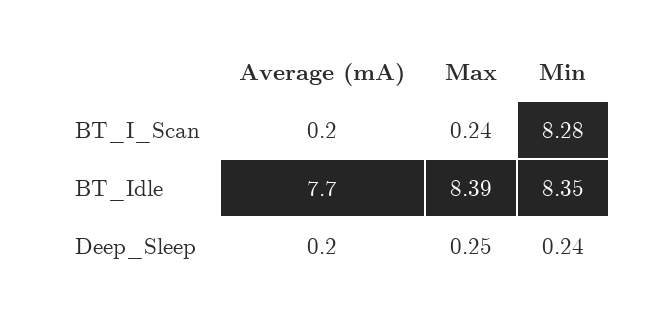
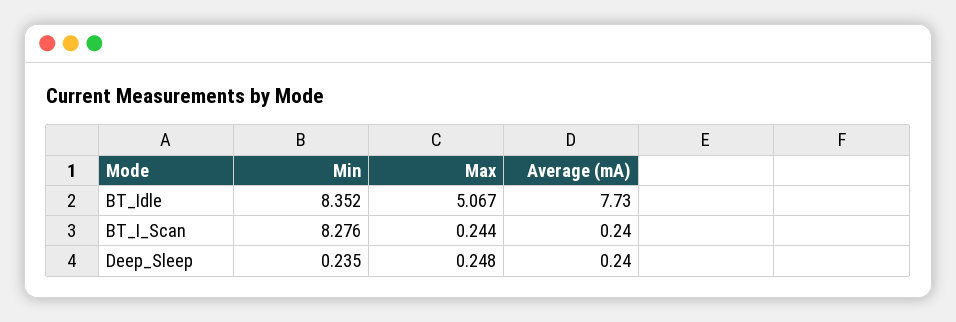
Max, BT_Idle: 8.39 -> 5.067

